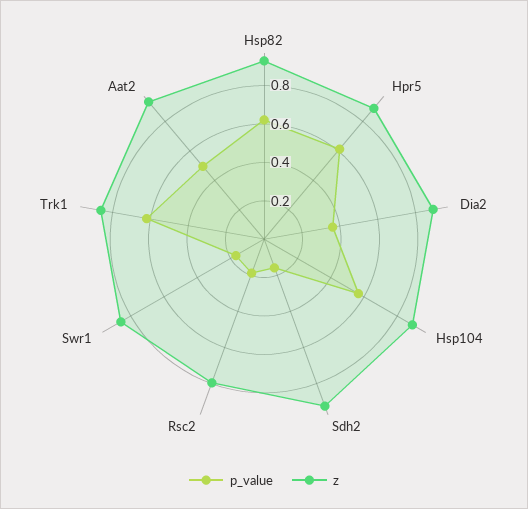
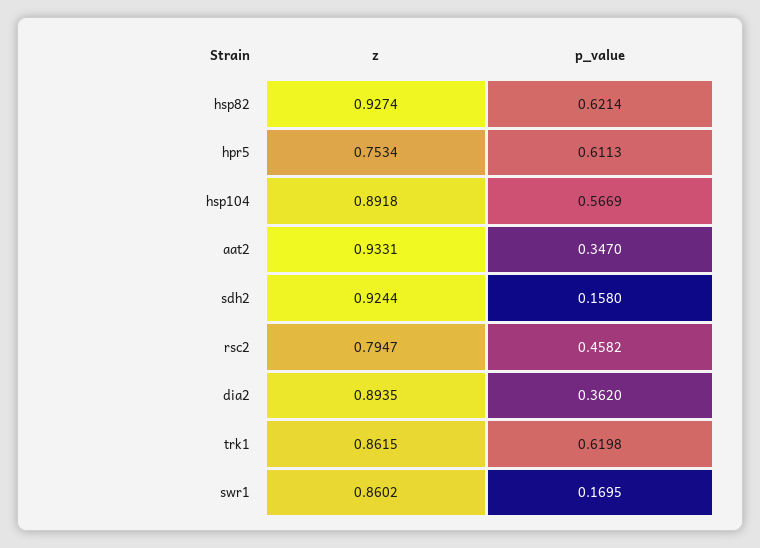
z, Hpr5: 0.9 -> 0.7534
p_value, Rsc2: 0.2 -> 0.4582
p_value, Aat2: 0.5 -> 0.347

